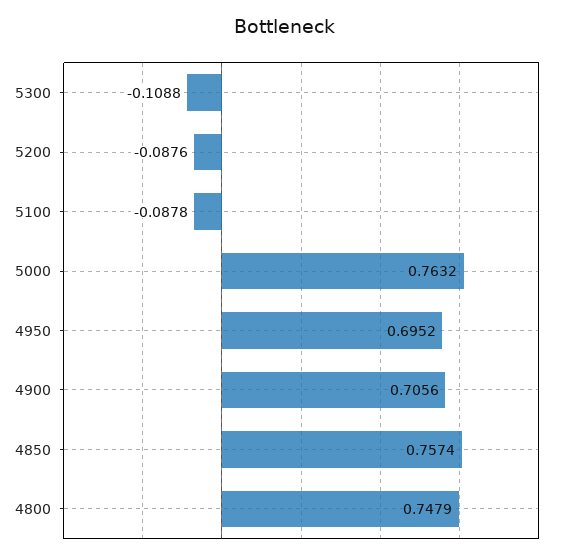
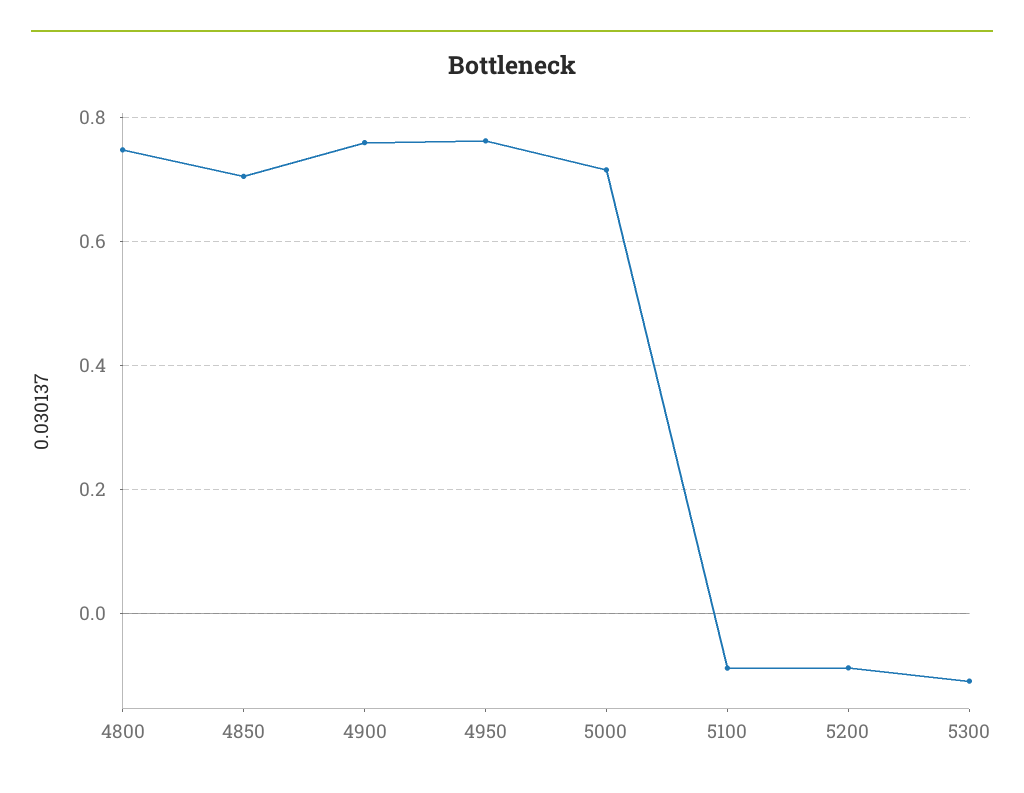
5000: 0.7632 -> 0.72
4950: 0.6952 -> 0.76
4900: 0.7056 -> 0.76
4850: 0.7574 -> 0.7

